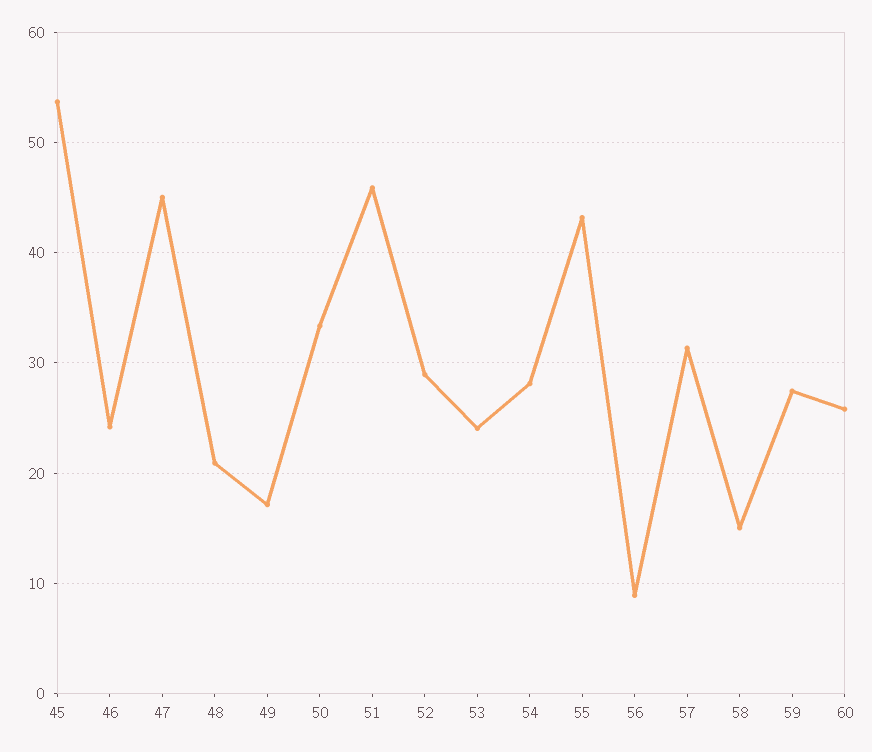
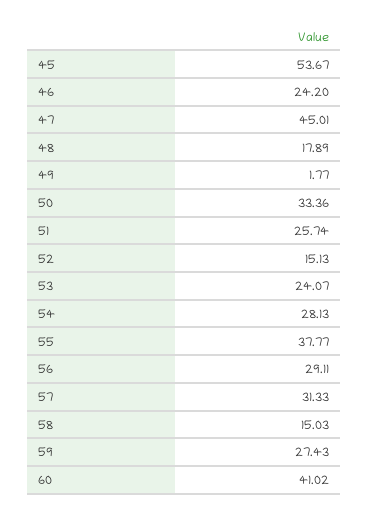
48: 21 -> 17.89
49: 17 -> 1.77
51: 46 -> 25.74
52: 29 -> 15.13
55: 43 -> 37.77
56: 9 -> 29.11
60: 26 -> 41.02

